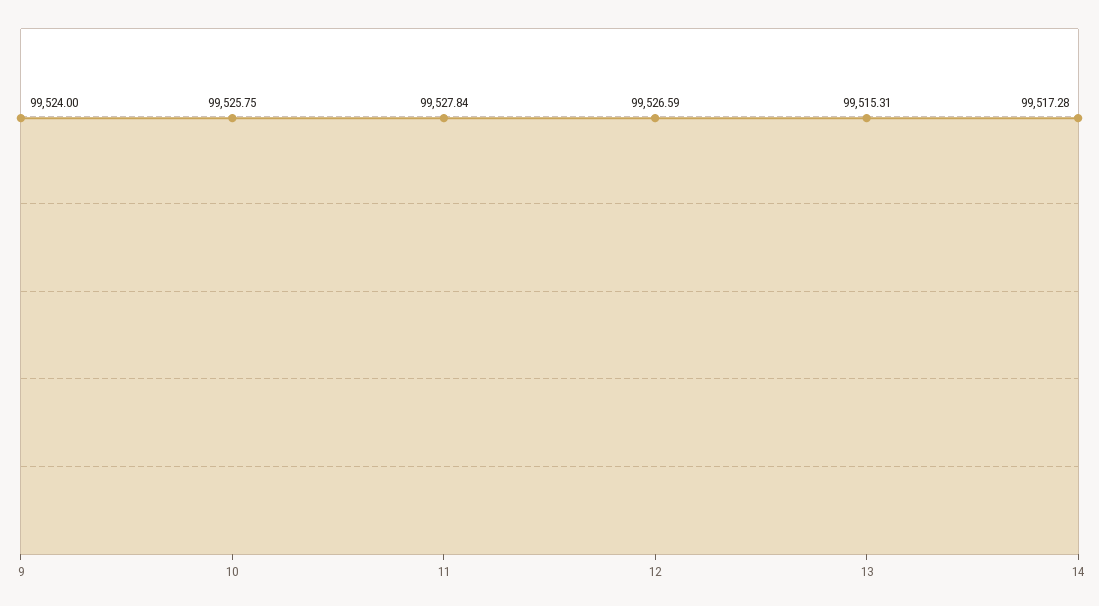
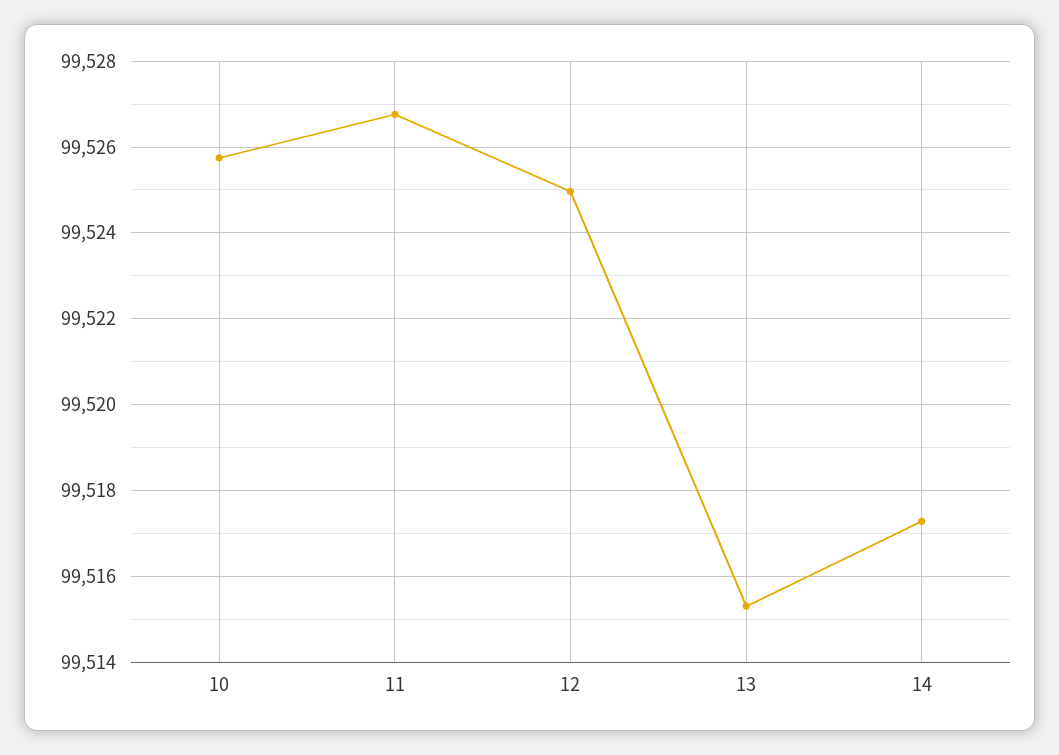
9: 99524 -> none
11: 99527.84 -> 99526.8
12: 99526.59 -> 99525

